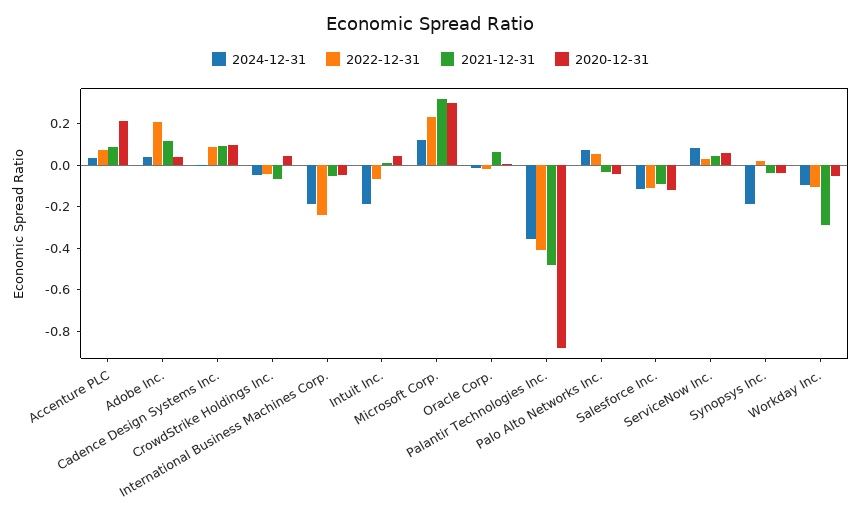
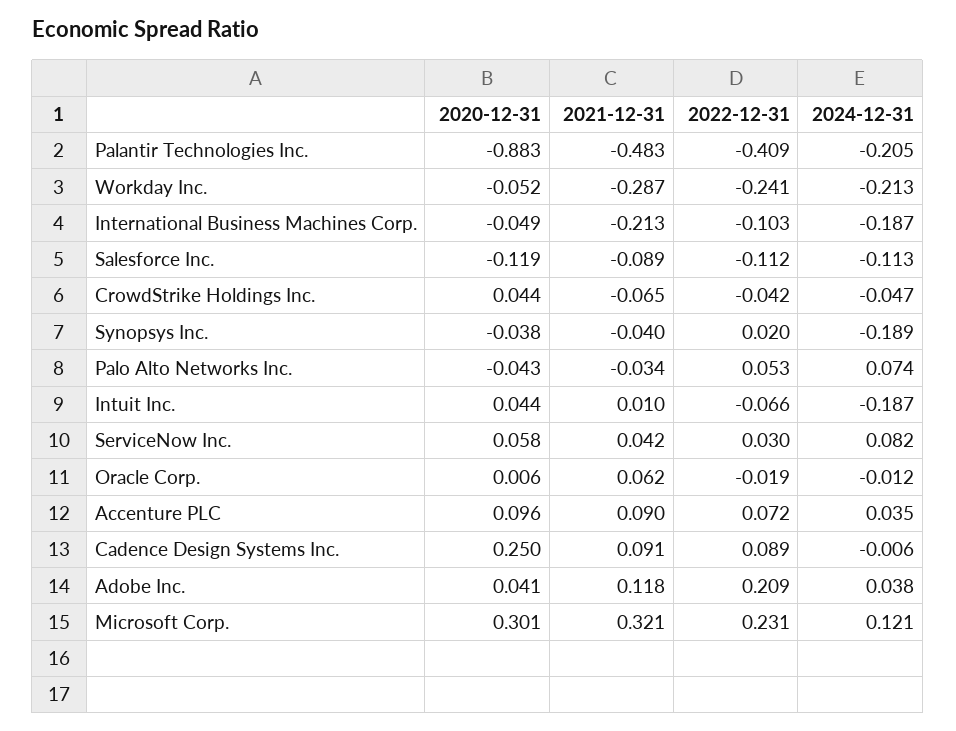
2020-12-31, Accenture PLC: 0.2 -> 0.096
2020-12-31, Cadence Design Systems Inc.: 0.1 -> 0.25
2022-12-31, International Business Machines Corp.: -0.25 -> -0.103
2021-12-31, International Business Machines Corp.: -0.05 -> -0.213
2024-12-31, Palantir Technologies Inc.: -0.35 -> -0.205
2024-12-31, Workday Inc.: -0.1 -> -0.213
2022-12-31, Workday Inc.: -0.1 -> -0.241

